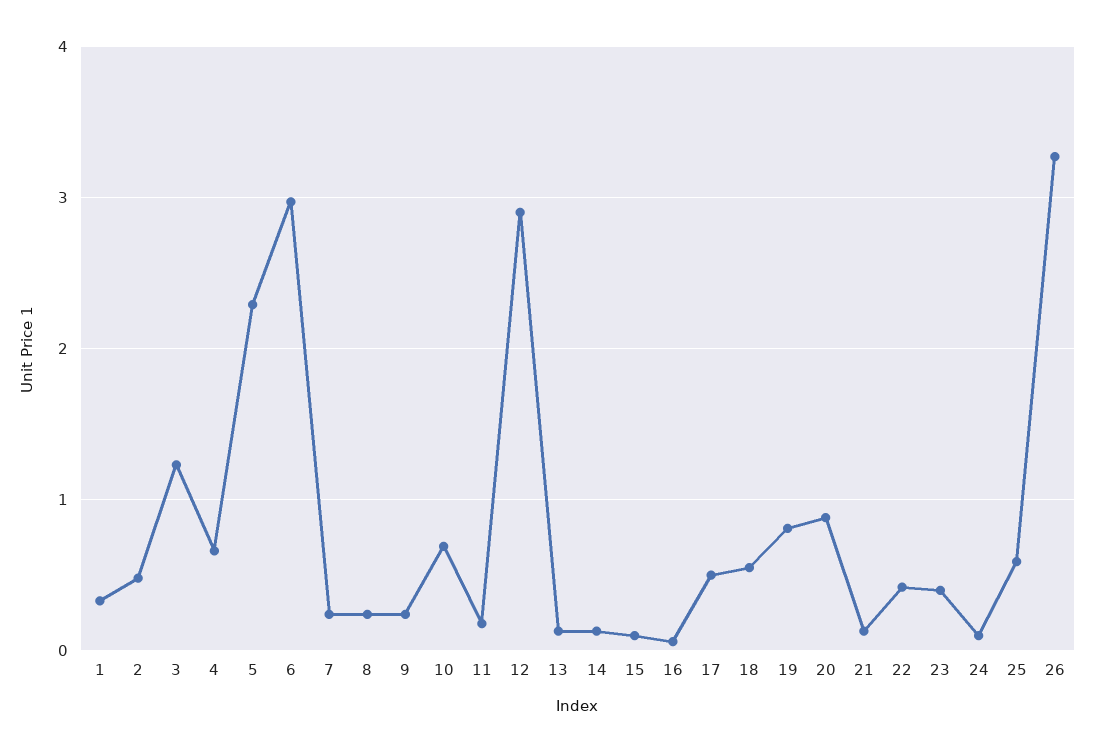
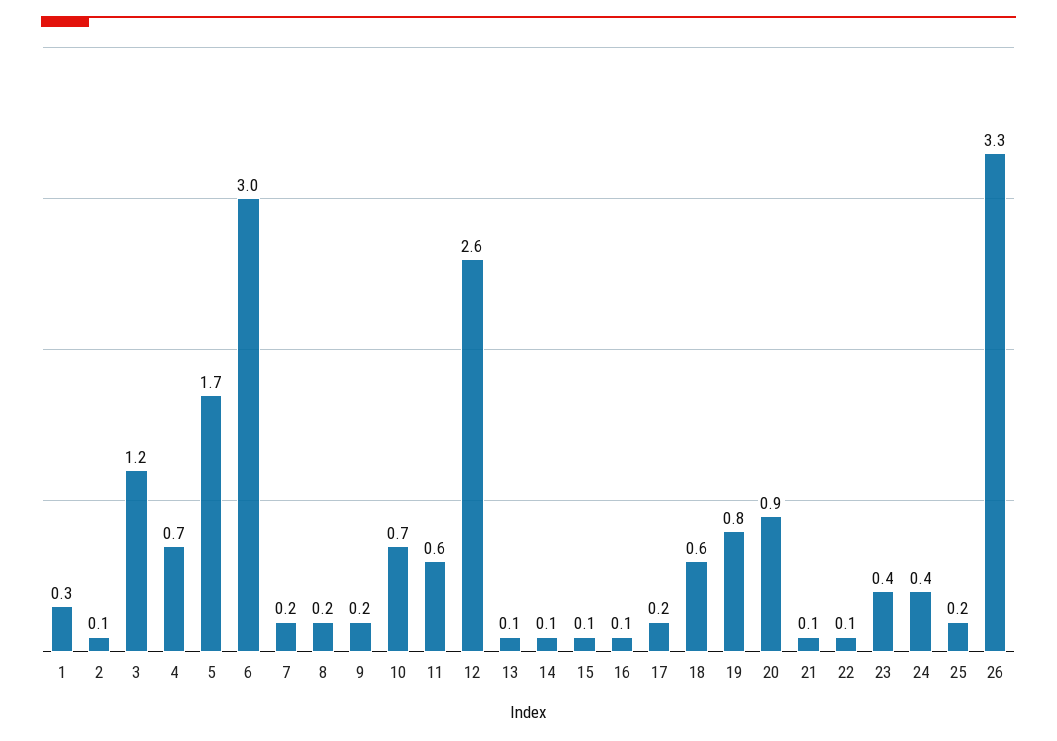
2: 0.5 -> 0.1
5: 2.3 -> 1.7
11: 0.2 -> 0.6
12: 2.9 -> 2.6
17: 0.5 -> 0.2
22: 0.4 -> 0.1
24: 0.1 -> 0.4
25: 0.6 -> 0.2

